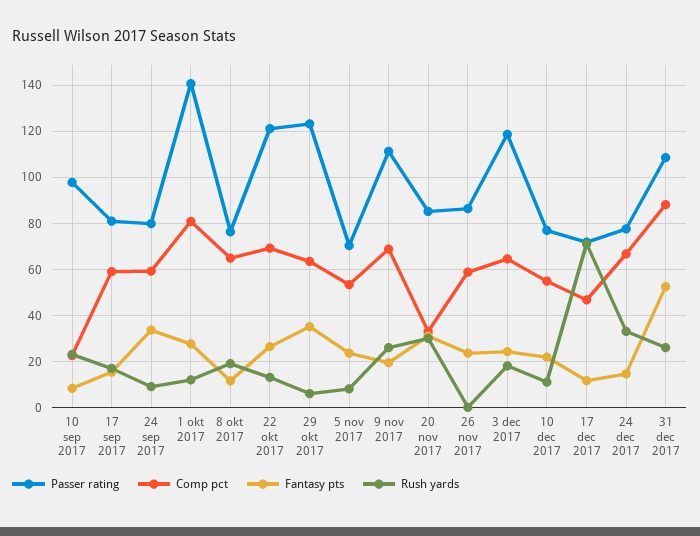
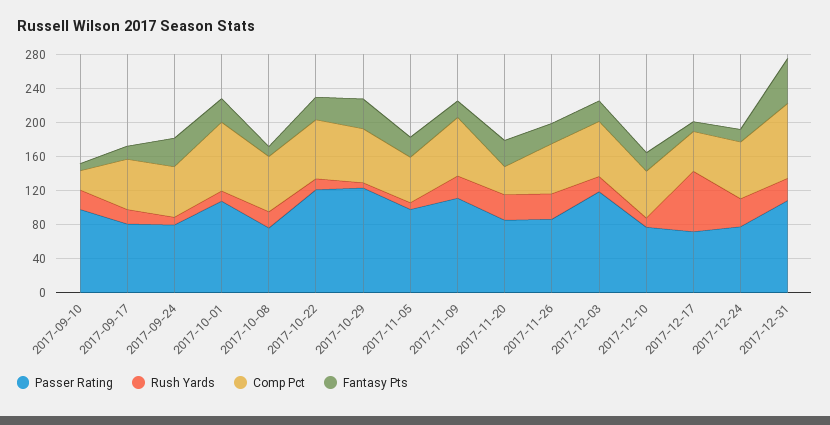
Passer rating, 1 okt 2017: 140 -> 110
Passer rating, 5 nov 2017: 70 -> 100
Rush yards, 26 nov 2017: 0 -> 30

